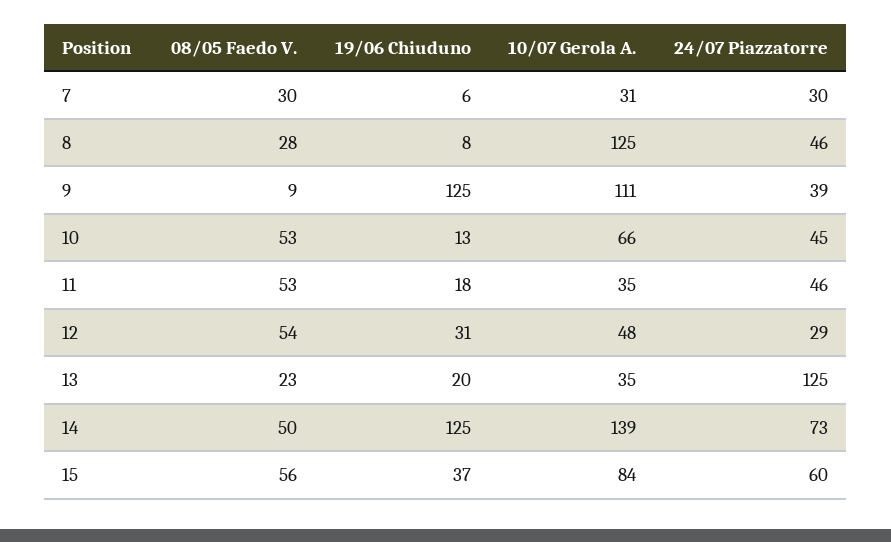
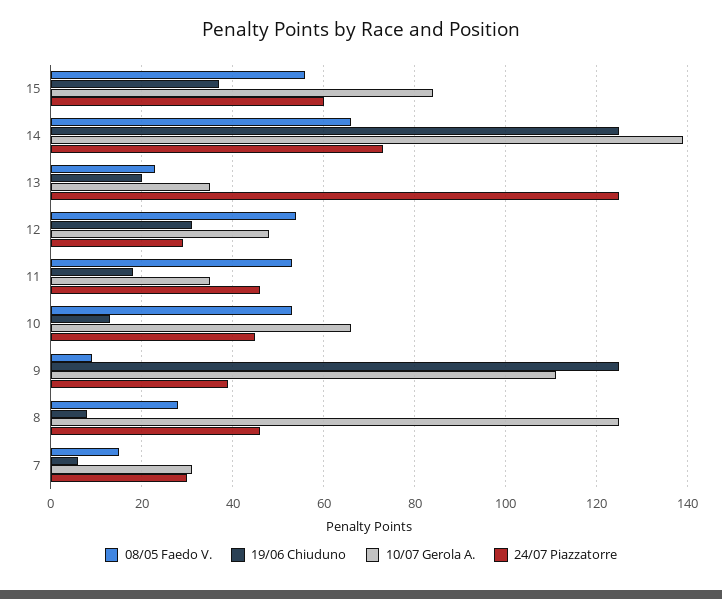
08/05 Faedo V., 7: 30 -> 15
08/05 Faedo V., 14: 50 -> 65

